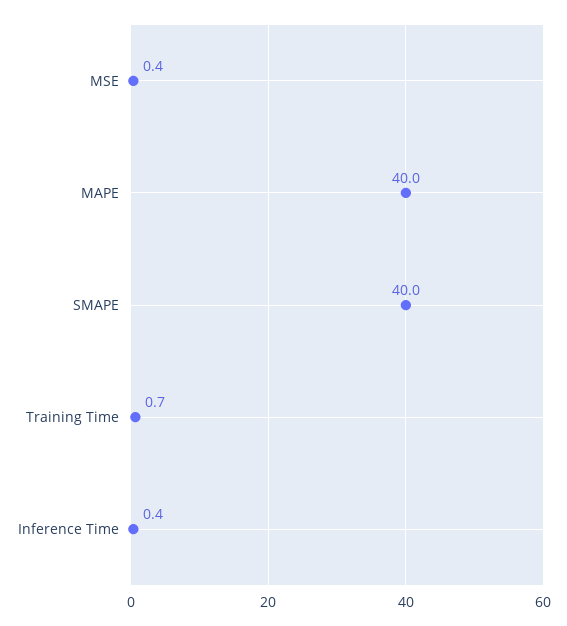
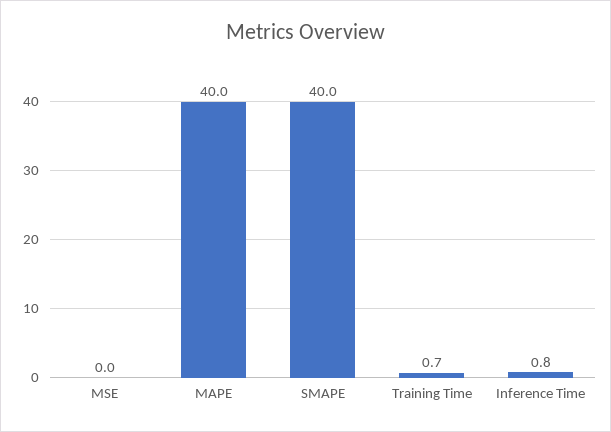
MSE: 0.4 -> 0
Inference Time: 0.4 -> 0.8

